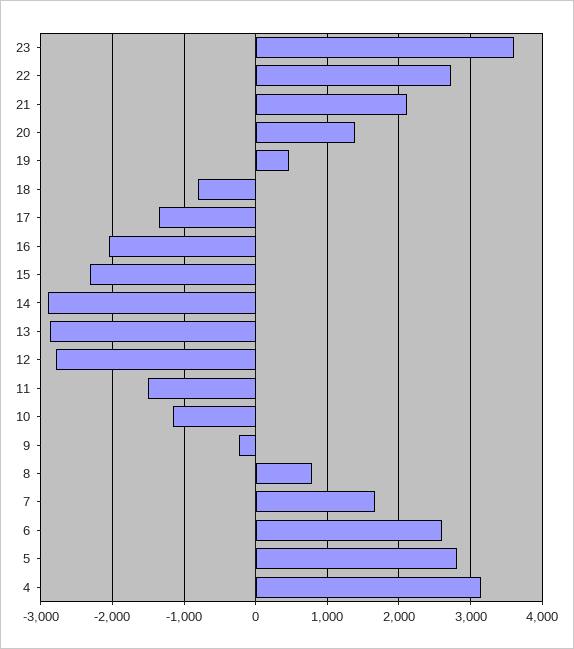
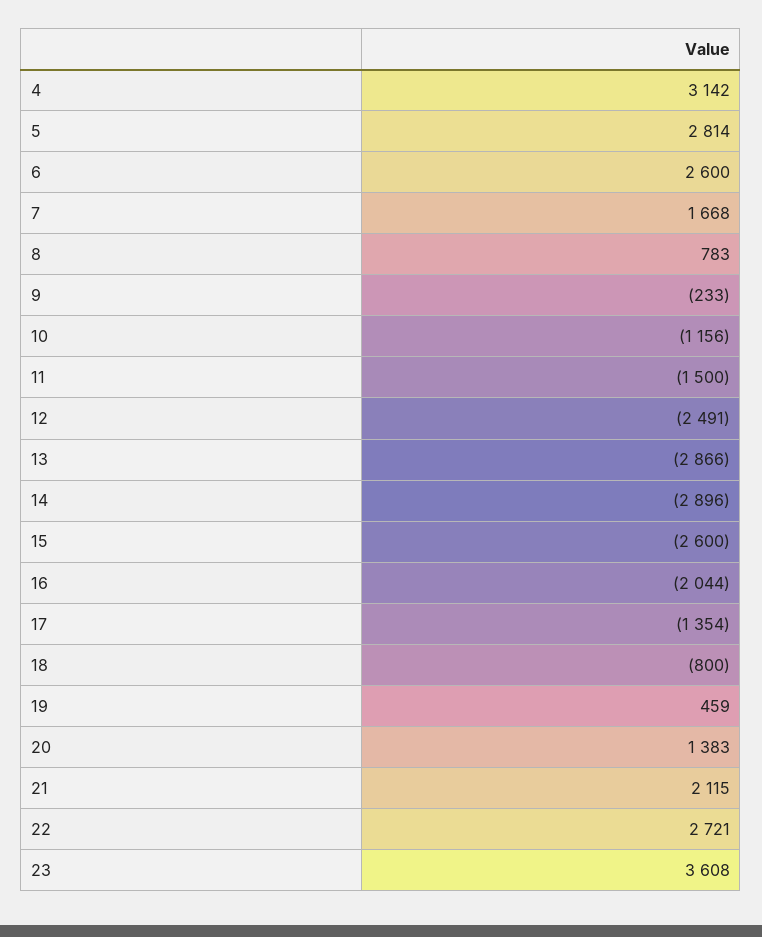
15: -2300 -> -2600
12: -2800 -> -2491

